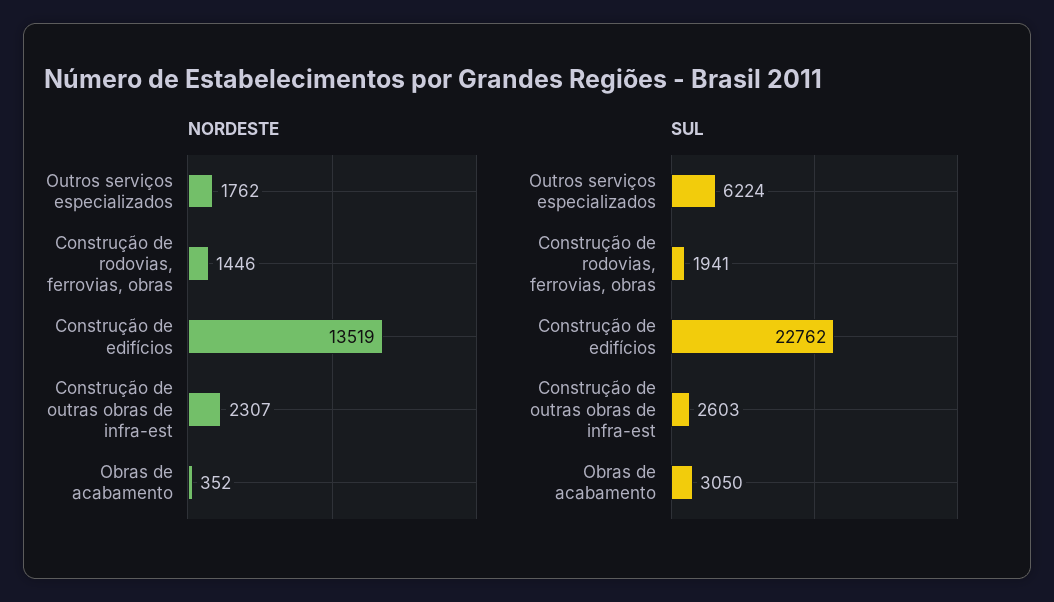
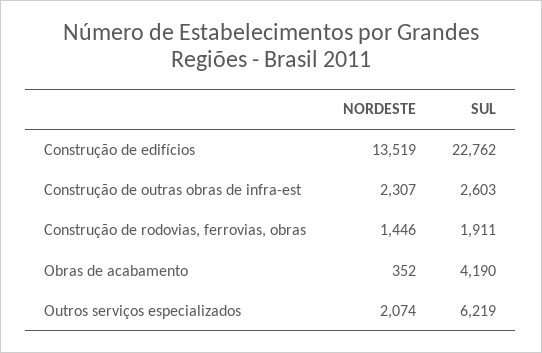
NORDESTE, Outros serviços especializados: 1762 -> 2074
SUL, Outros serviços especializados: 6224 -> 6219
SUL, Construção de rodovias, ferrovias, obras: 1941 -> 1911
SUL, Obras de acabamento: 3050 -> 4190

